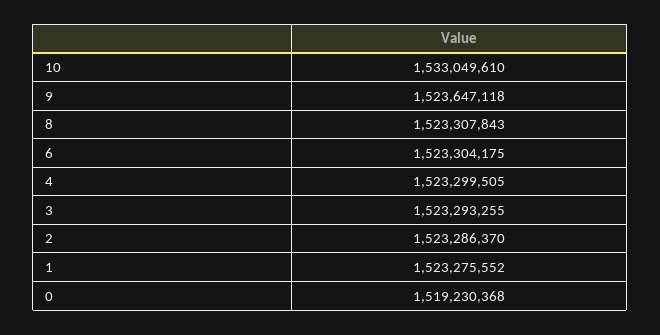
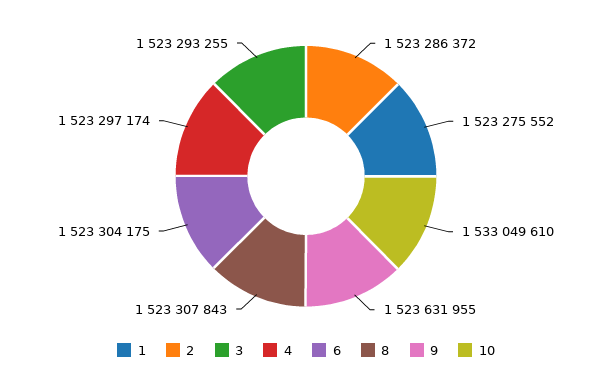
9: 1523647118 -> 1523631955
4: 1523299505 -> 1523297174
2: 1523286370 -> 1523286372
0: 1519230368 -> none

